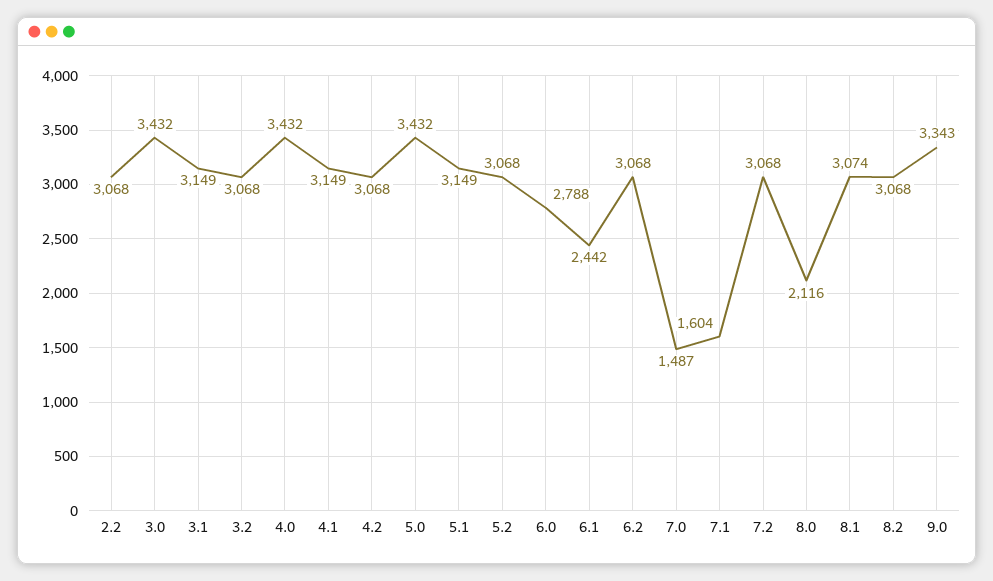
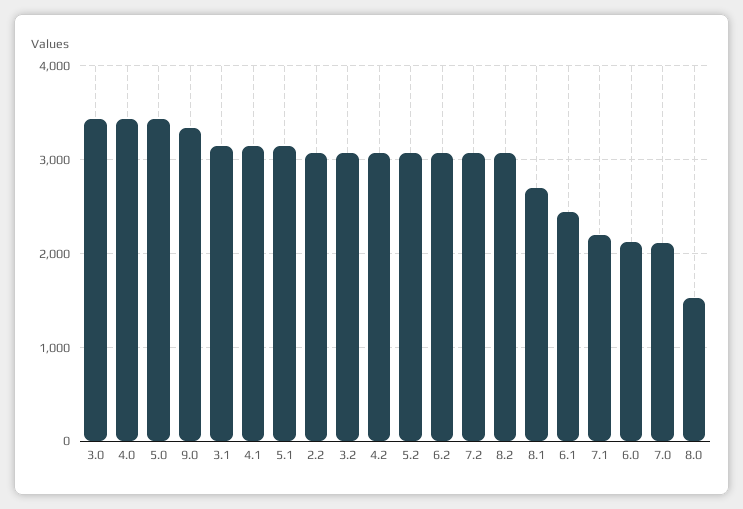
6.0: 2788 -> 2100
7.0: 1487 -> 2100
7.1: 1604 -> 2200
8.0: 2116 -> 1500
8.1: 3074 -> 2700

